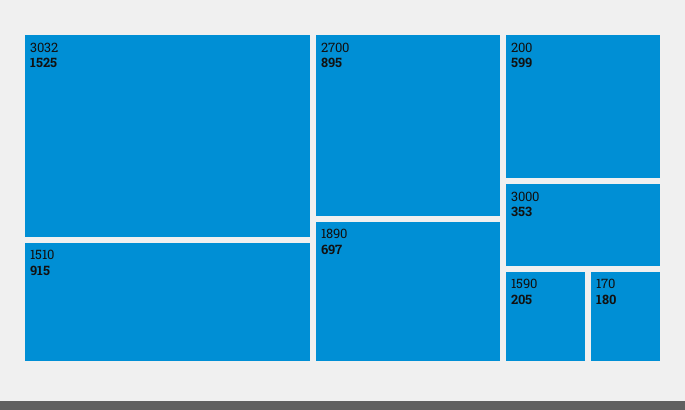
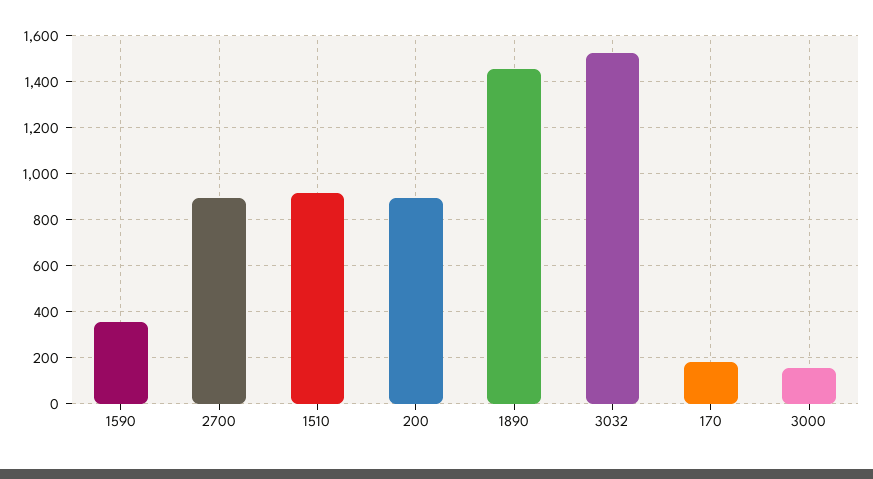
1890: 697 -> 1450
200: 599 -> 900
3000: 353 -> 150
1590: 205 -> 350

